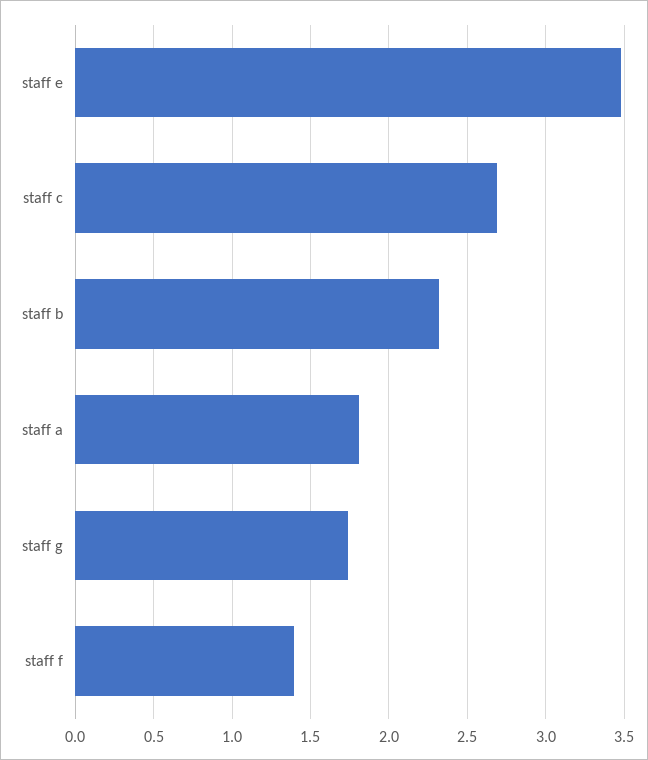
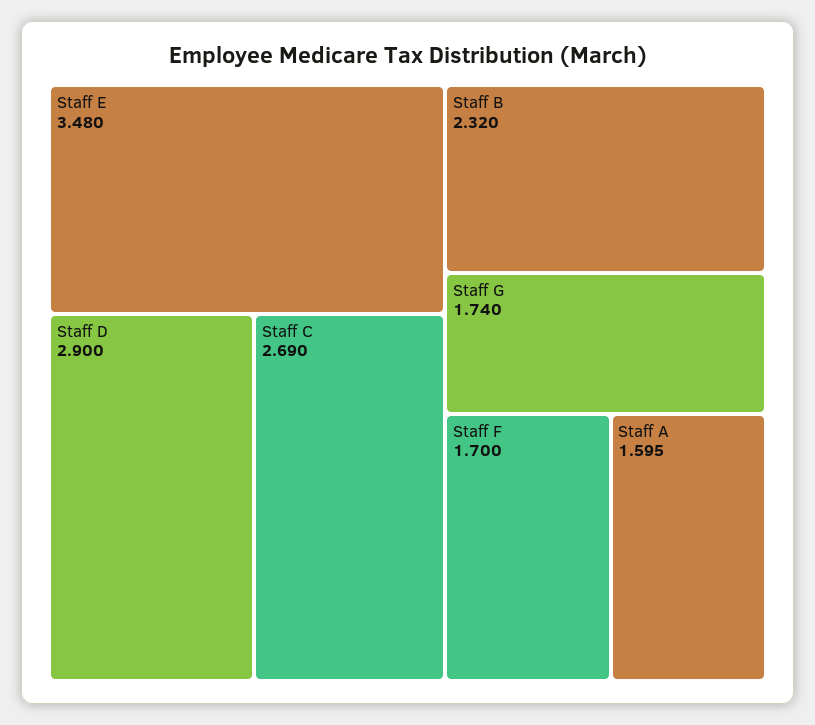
staff a: 1.8 -> 1.595
staff f: 1.4 -> 1.7
Staff D: none -> 2.9

